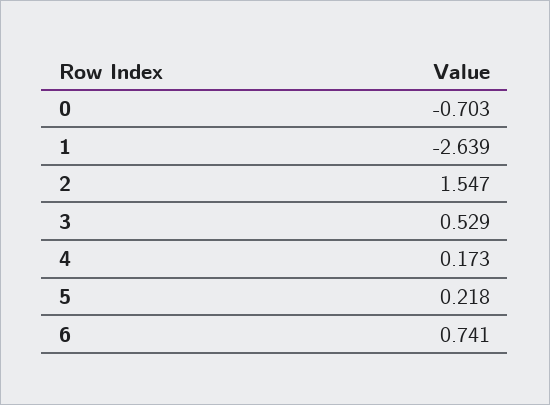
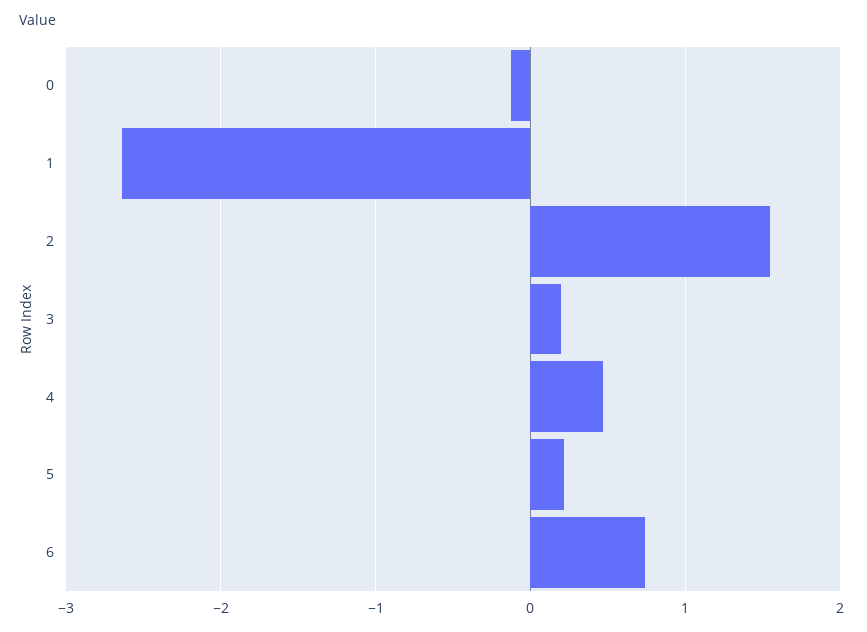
0: -0.703 -> -0.1
3: 0.529 -> 0.2
4: 0.173 -> 0.5

